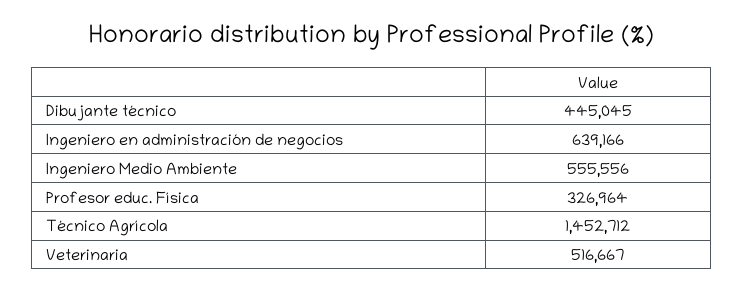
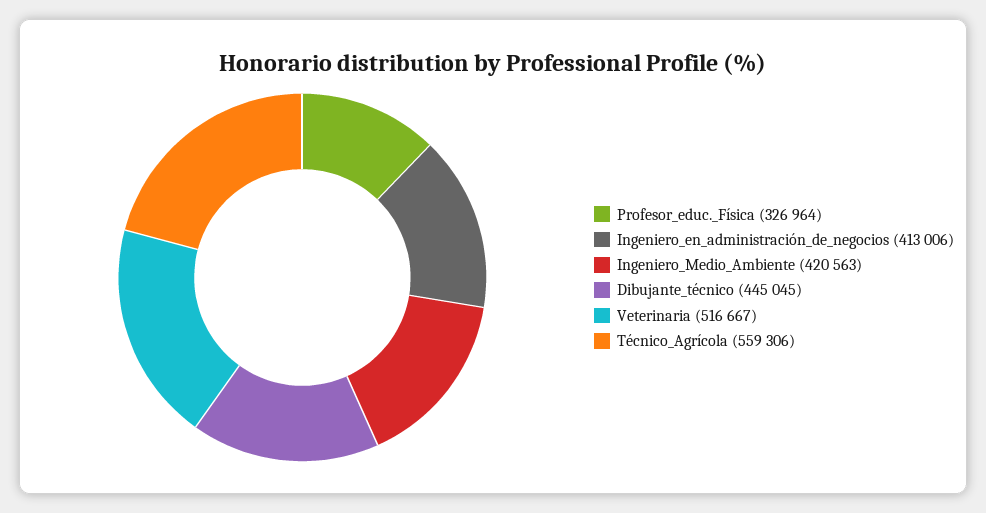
Ingeniero en administración de negocios: 639166 -> 413006
Ingeniero Medio Ambiente: 555556 -> 420563
Técnico Agrícola: 1452712 -> 559306

